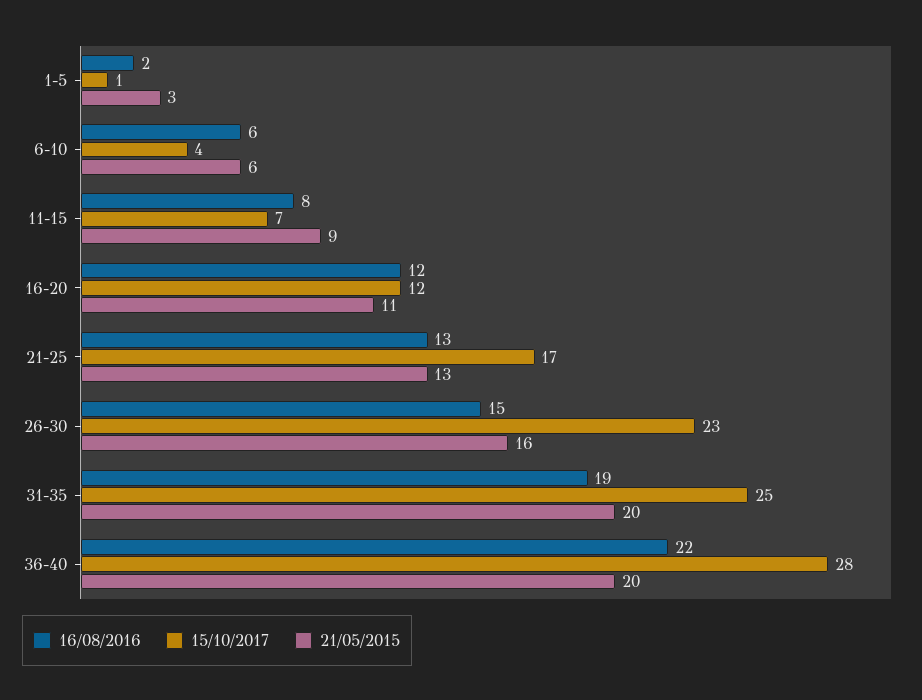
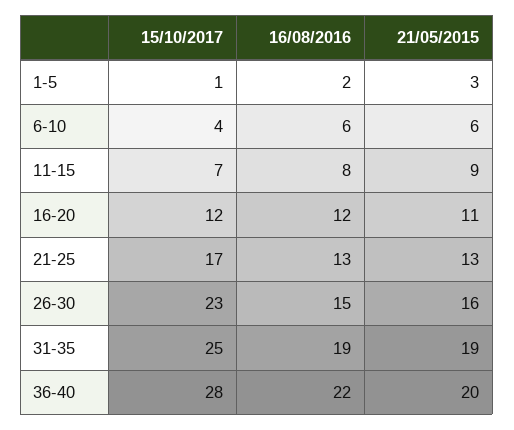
21/05/2015, 31-35: 20 -> 19

